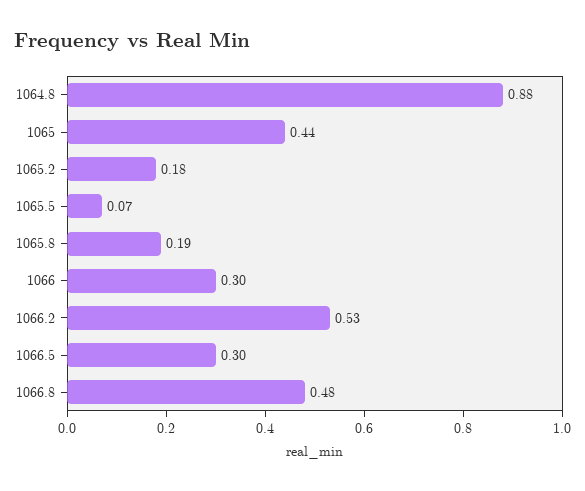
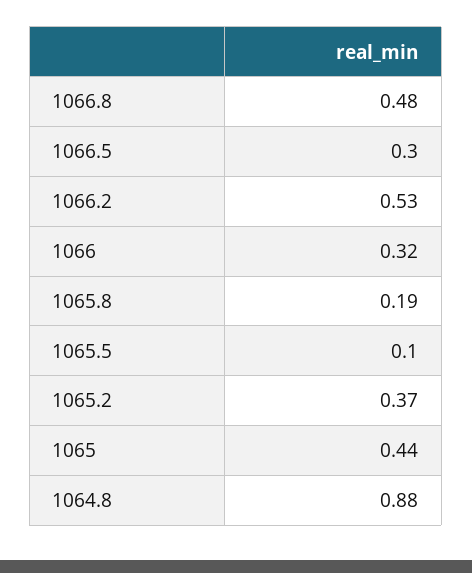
1065.2: 0.18 -> 0.37
1065.5: 0.07 -> 0.1
1066: 0.3 -> 0.32

